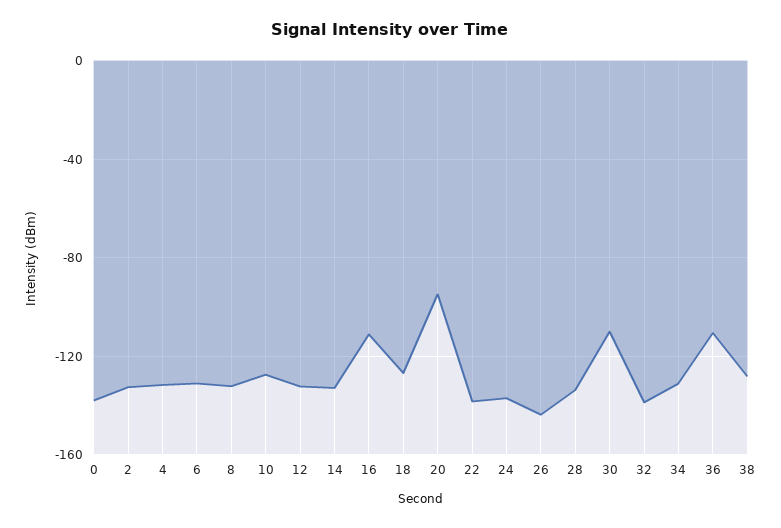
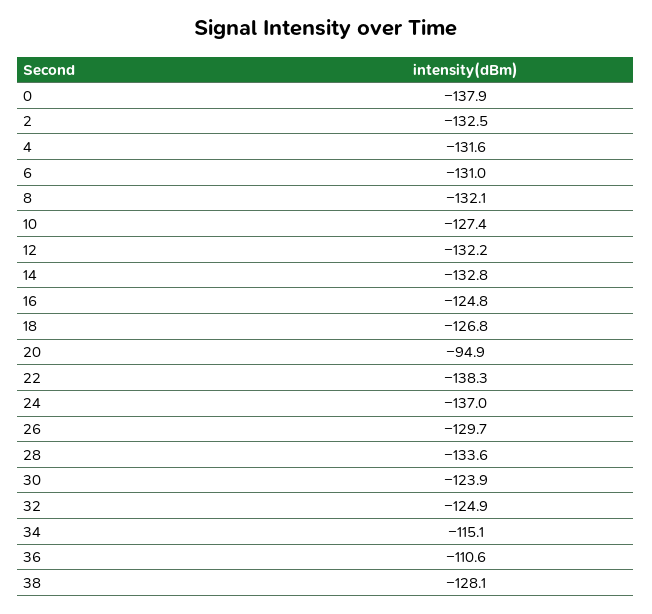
16: -110 -> -124.8
26: -145 -> -129.7
30: -110 -> -123.9
32: -140 -> -124.9
34: -130 -> -115.1

